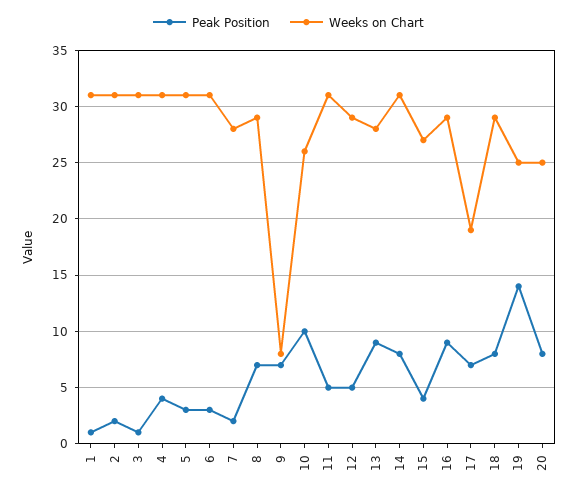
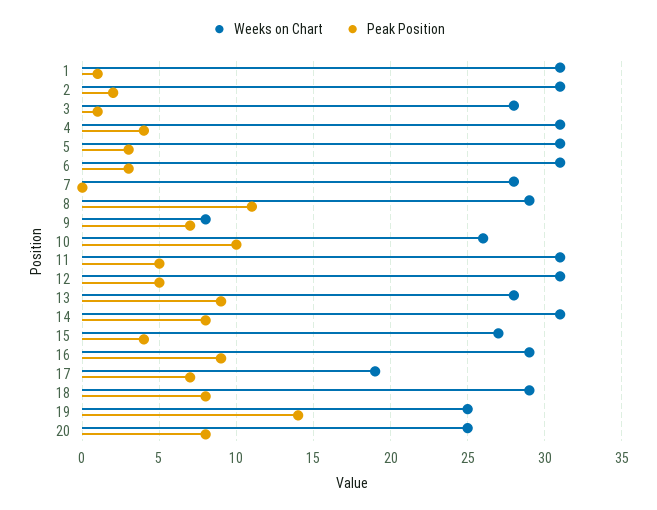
Weeks on Chart, 3: 31 -> 28
Peak Position, 7: 2 -> 0
Peak Position, 8: 7 -> 11
Weeks on Chart, 12: 29 -> 31

